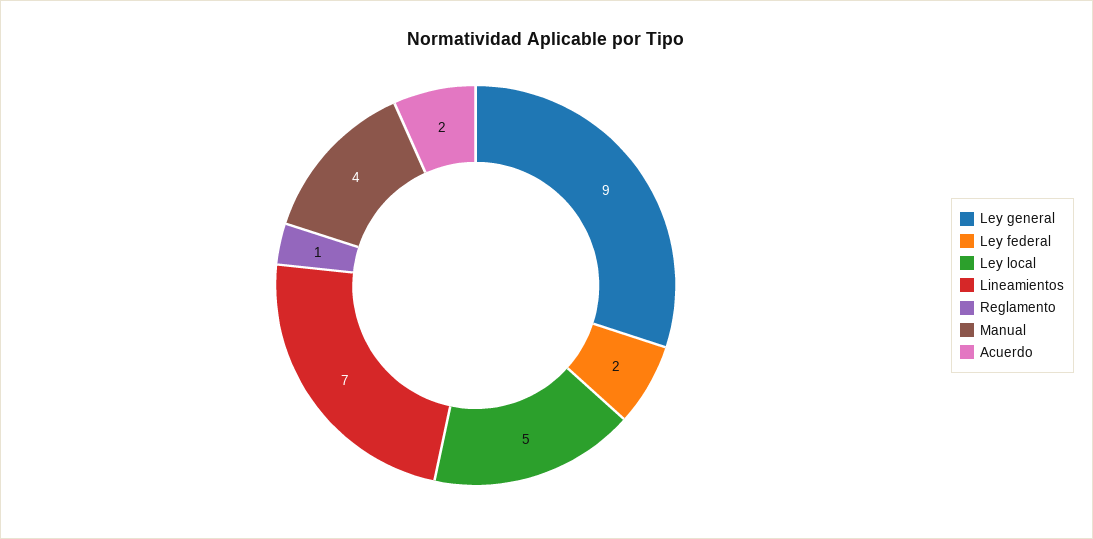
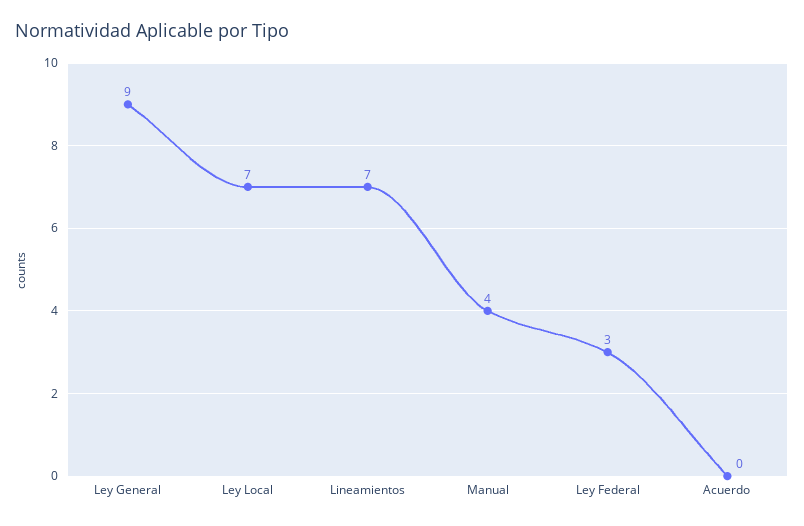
Ley federal: 2 -> 3
Ley local: 5 -> 7
Reglamento: 1 -> none
Acuerdo: 2 -> 0

